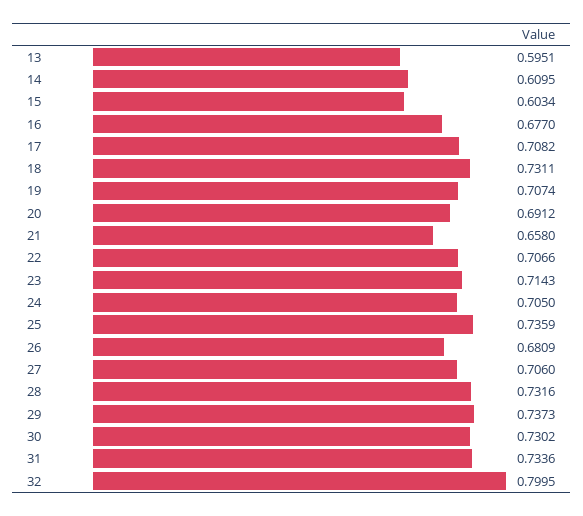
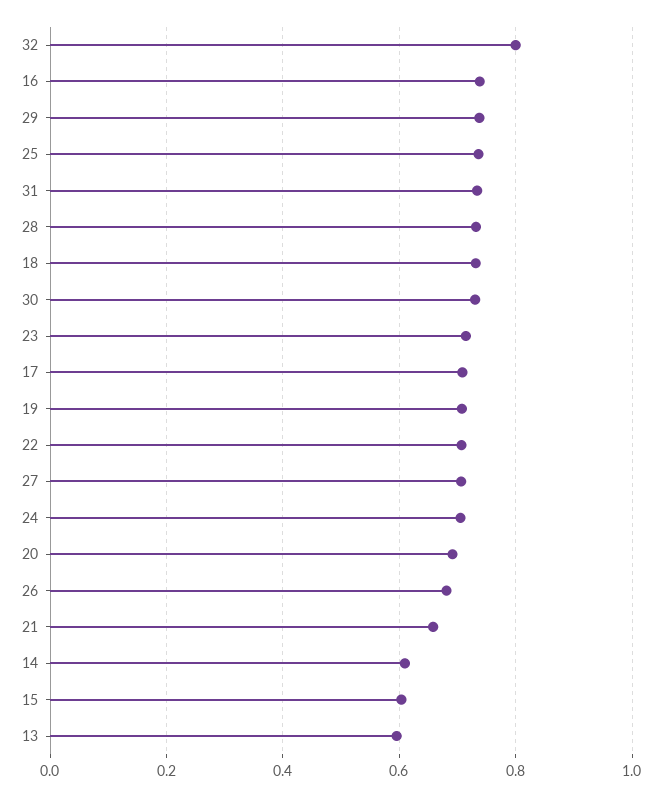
16: 0.677 -> 0.74

